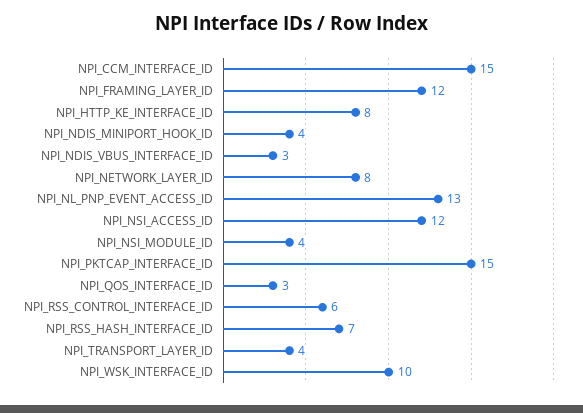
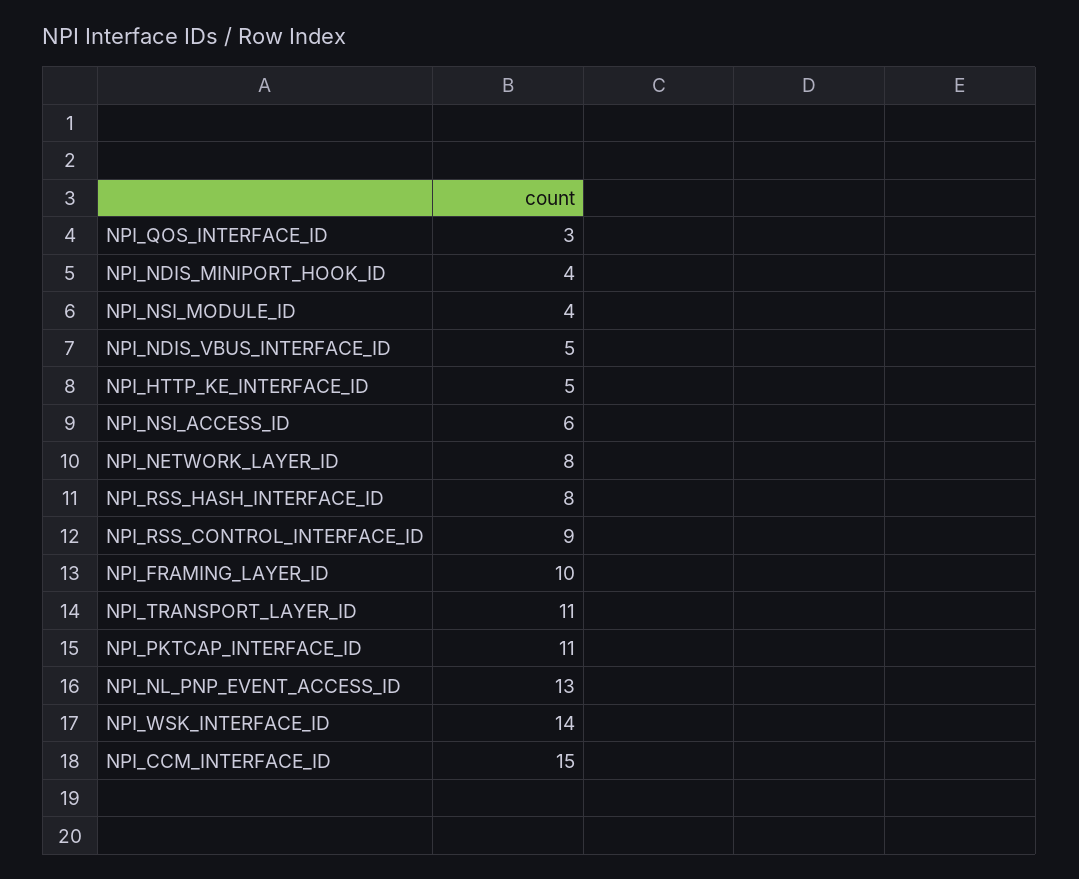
NPI_FRAMING_LAYER_ID: 12 -> 10
NPI_HTTP_KE_INTERFACE_ID: 8 -> 5
NPI_NDIS_VBUS_INTERFACE_ID: 3 -> 5
NPI_NSI_ACCESS_ID: 12 -> 6
NPI_PKTCAP_INTERFACE_ID: 15 -> 11
NPI_RSS_CONTROL_INTERFACE_ID: 6 -> 9
NPI_RSS_HASH_INTERFACE_ID: 7 -> 8
NPI_TRANSPORT_LAYER_ID: 4 -> 11
NPI_WSK_INTERFACE_ID: 10 -> 14

